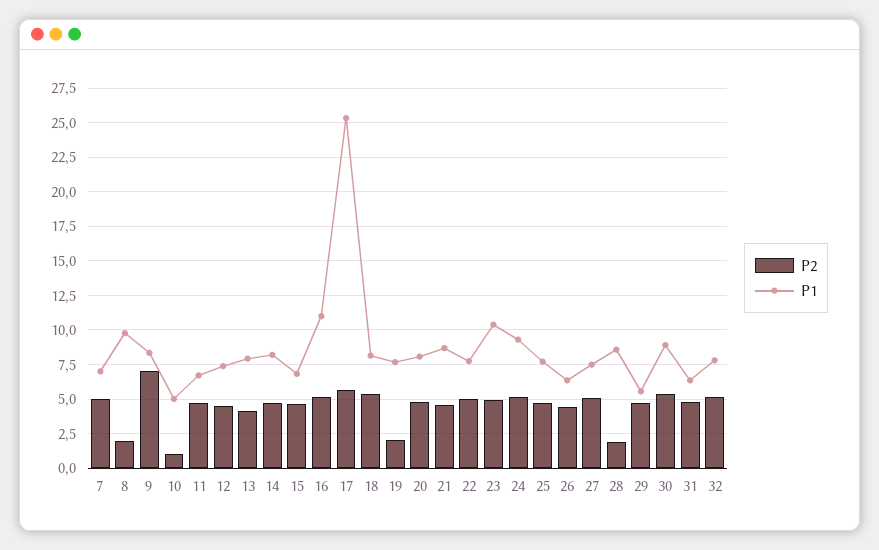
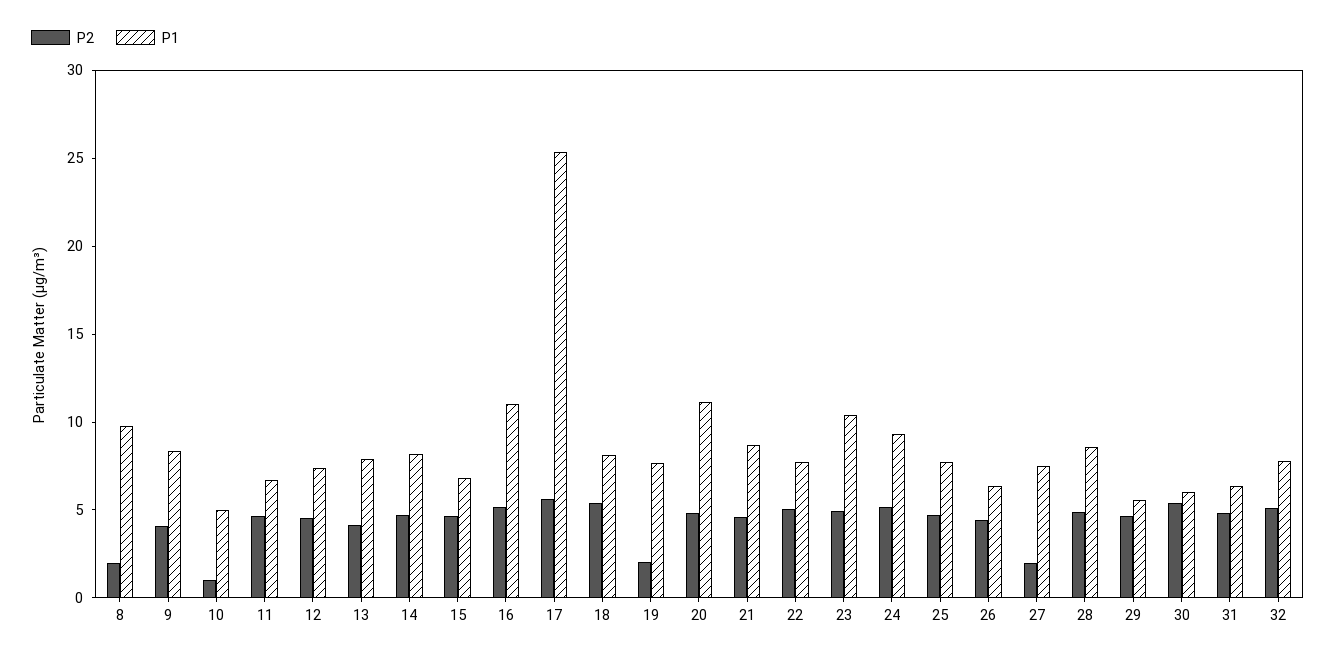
P2, 7: 5 -> none
P1, 7: 7 -> none
P2, 9: 7 -> 4
P1, 20: 8 -> 11
P2, 27: 5 -> 2
P2, 28: 2 -> 5
P1, 30: 9 -> 6

